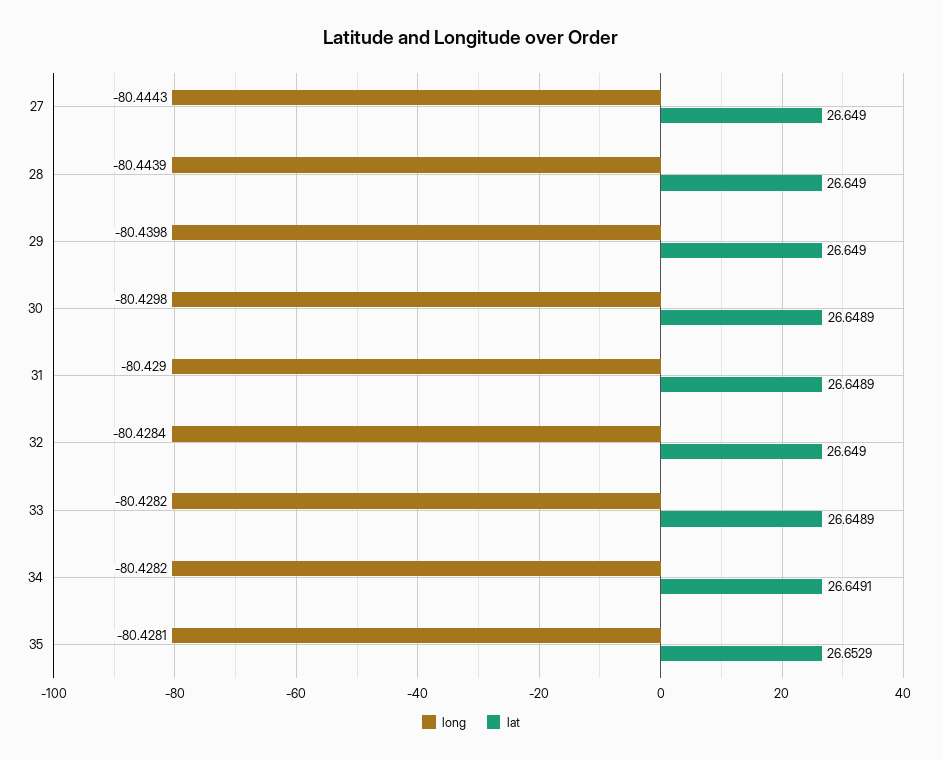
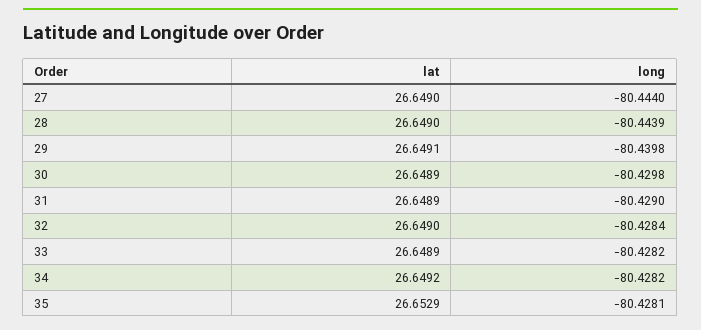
long, 27: -80.4443 -> -80.444
lat, 29: 26.649 -> 26.6491
lat, 34: 26.6491 -> 26.6492

